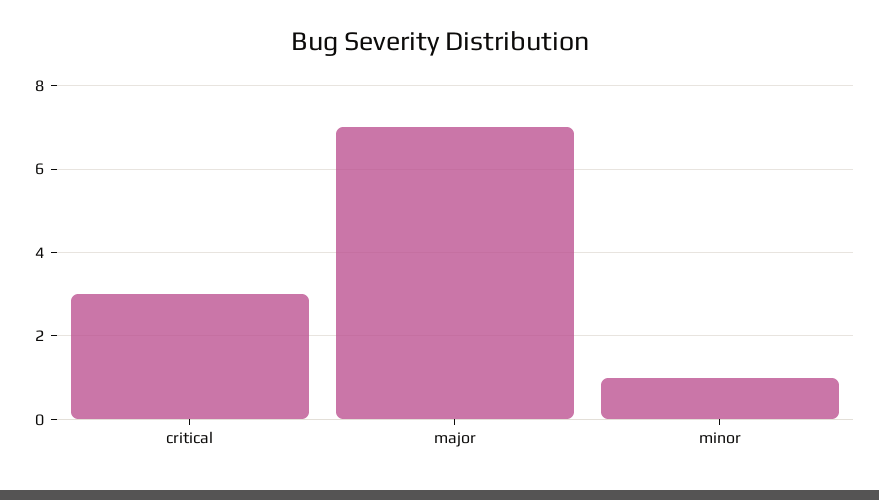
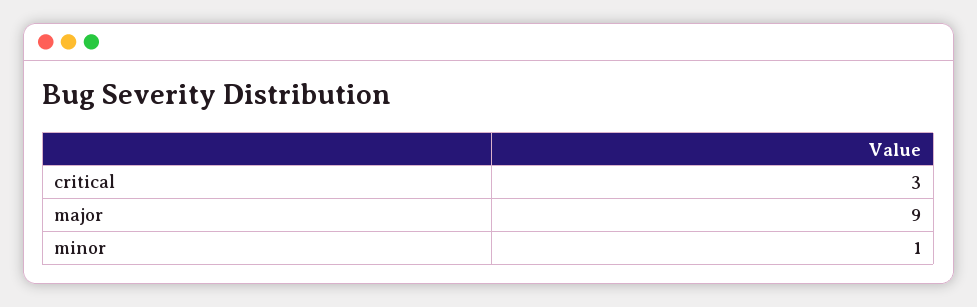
major: 7 -> 9

